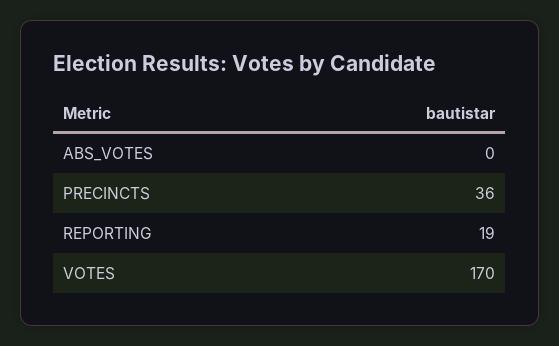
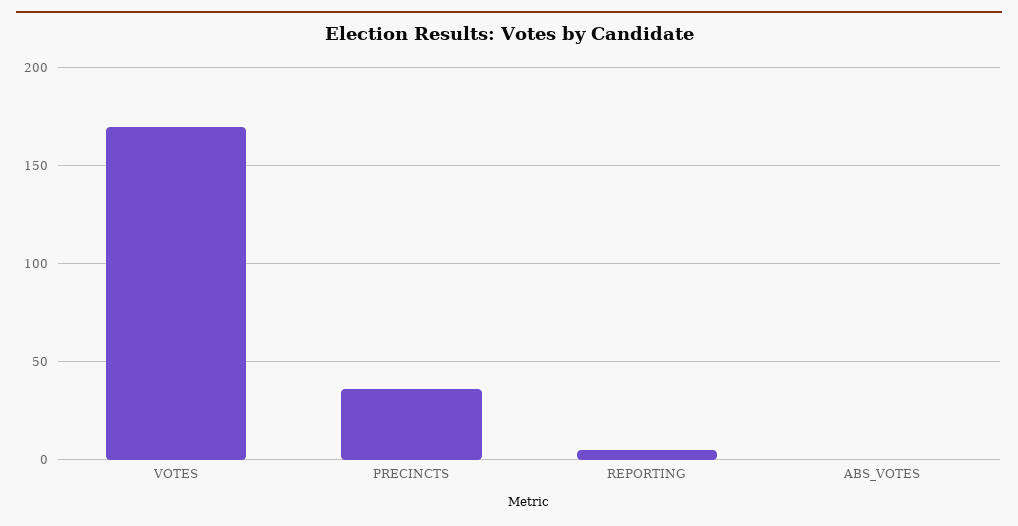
REPORTING: 19 -> 5

